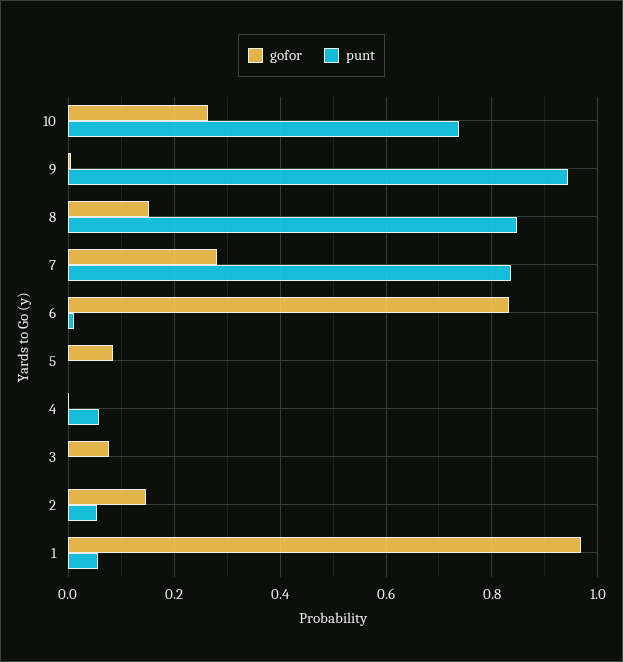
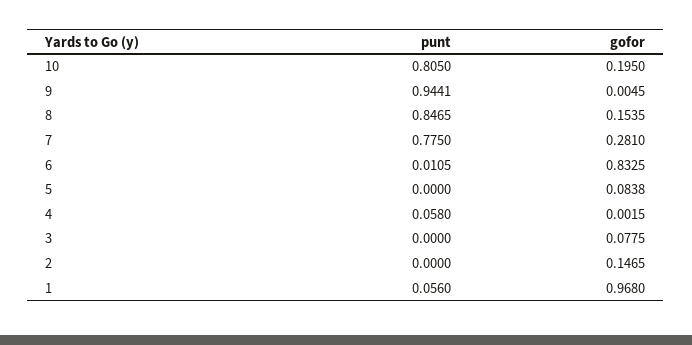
gofor, 10: 0.26 -> 0.195
punt, 10: 0.74 -> 0.805
punt, 7: 0.84 -> 0.775
punt, 2: 0.06 -> 0

